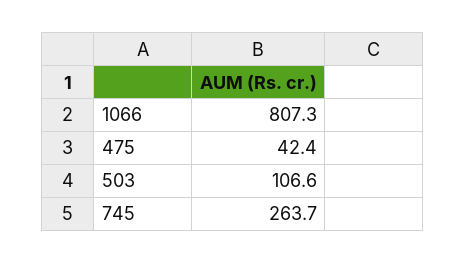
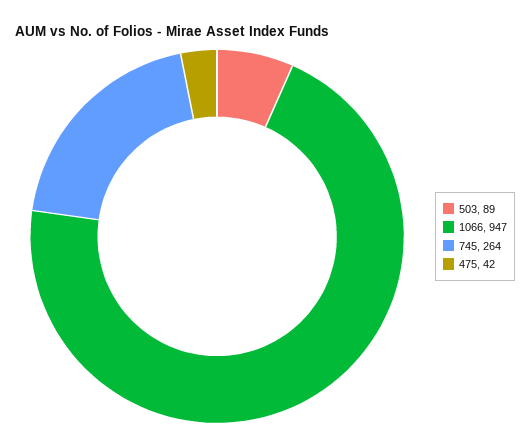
1066: 807.3 -> 947
503: 106.6 -> 89

